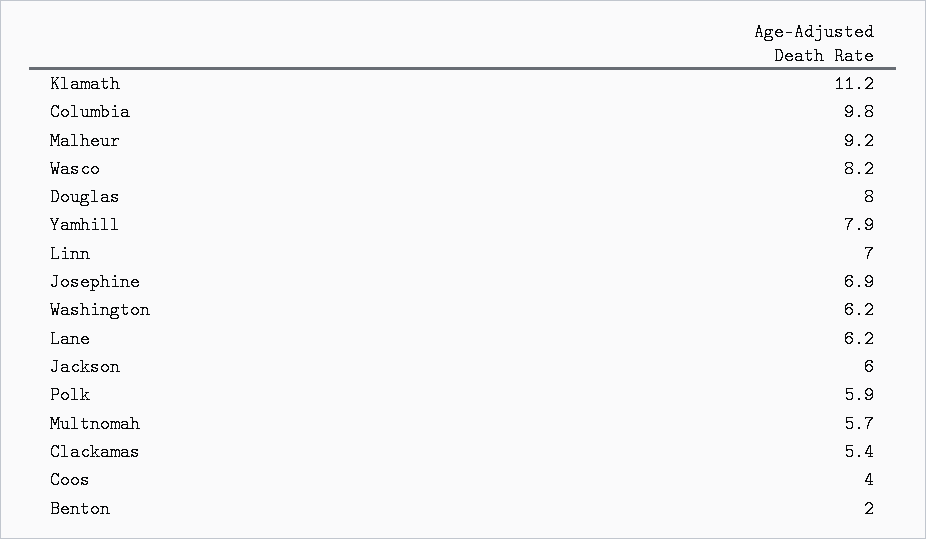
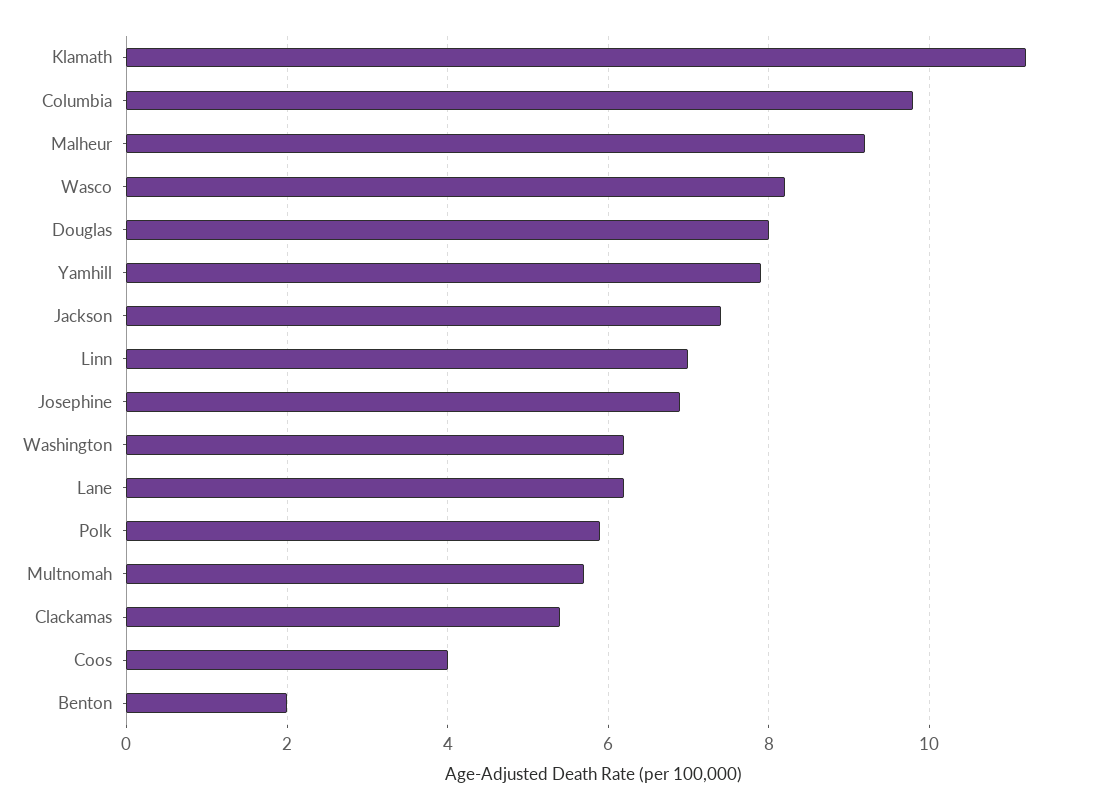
Jackson: 6 -> 7.5

